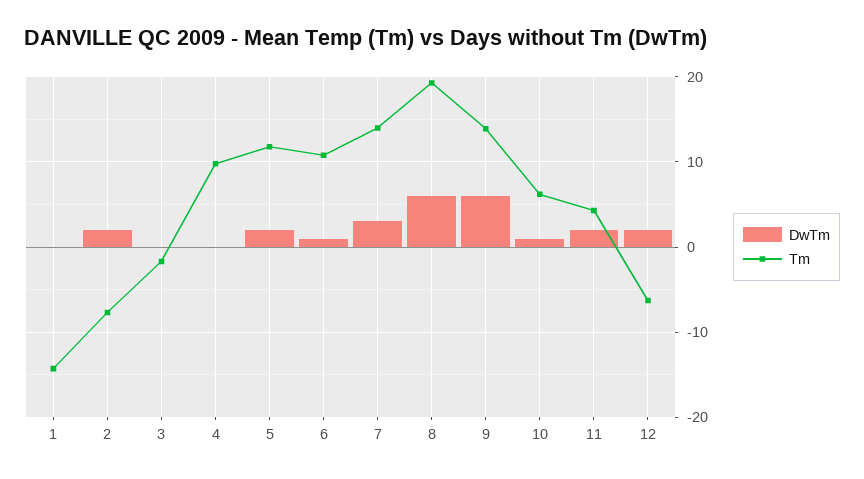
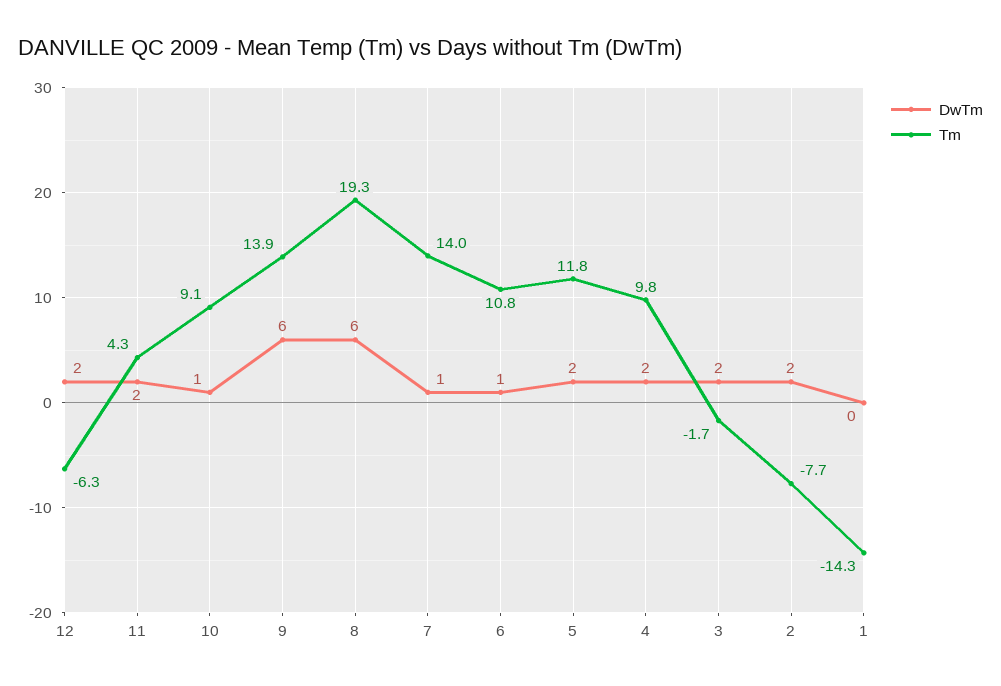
DwTm, 3: 0 -> 2
DwTm, 4: 0 -> 2
DwTm, 7: 3 -> 1
Tm, 10: 6 -> 9.1

